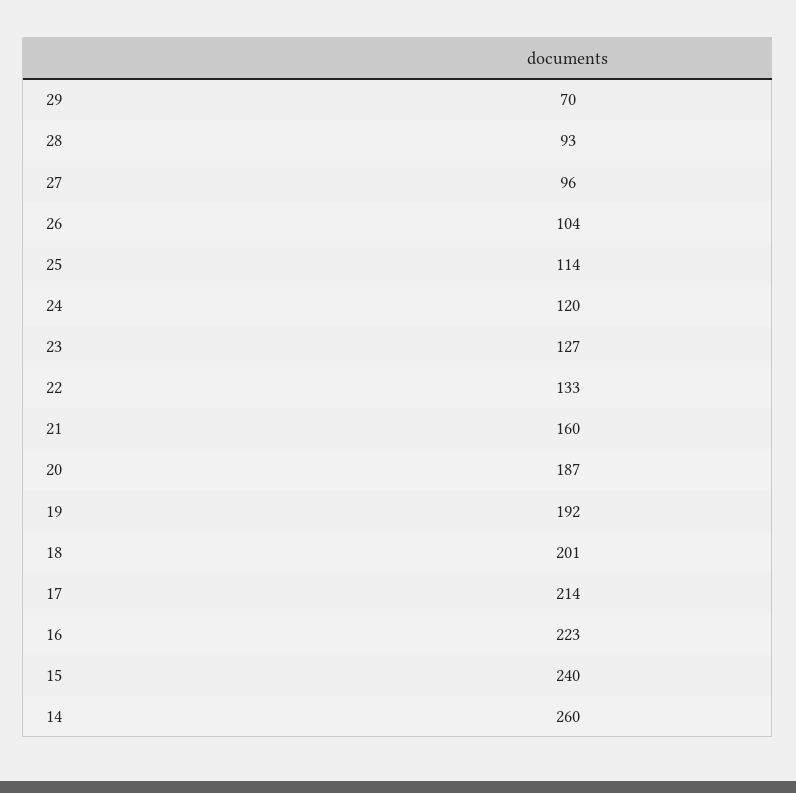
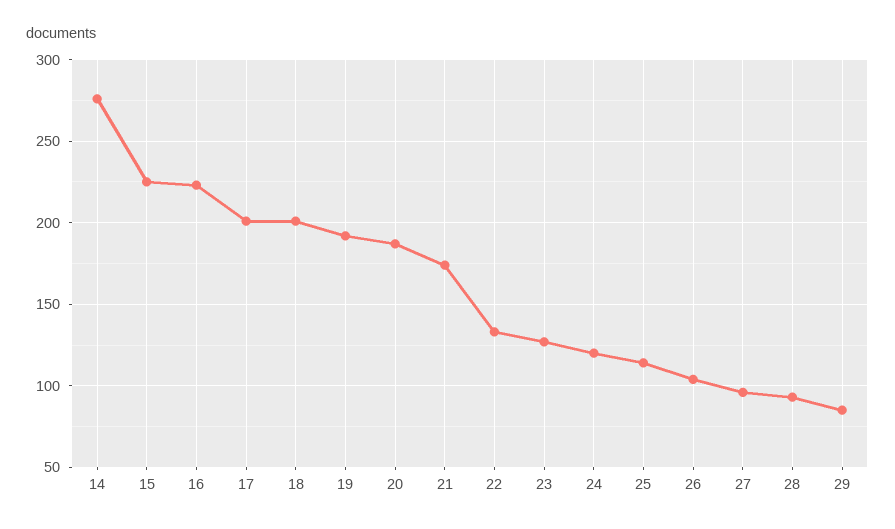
29: 70 -> 85
21: 160 -> 175
17: 214 -> 200
15: 240 -> 225
14: 260 -> 275

